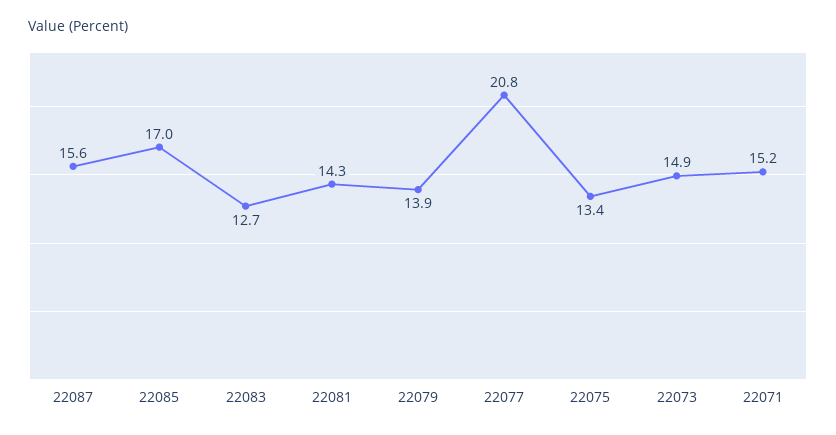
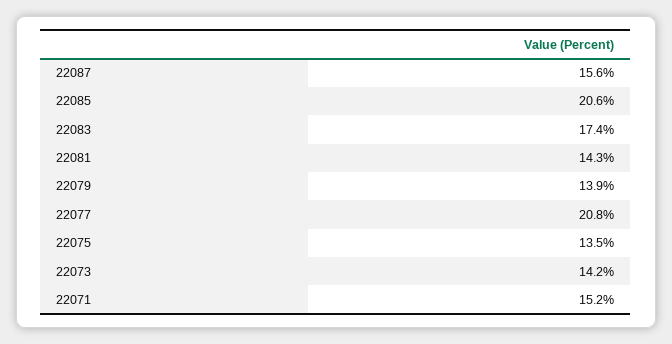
22085: 17 -> 20.6
22083: 12.7 -> 17.4
22075: 13.4 -> 13.5
22073: 14.9 -> 14.2

